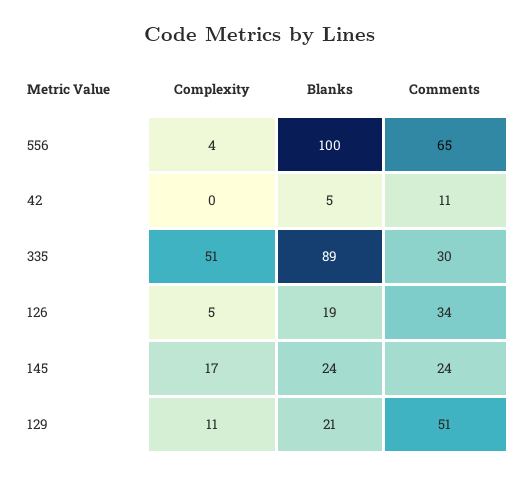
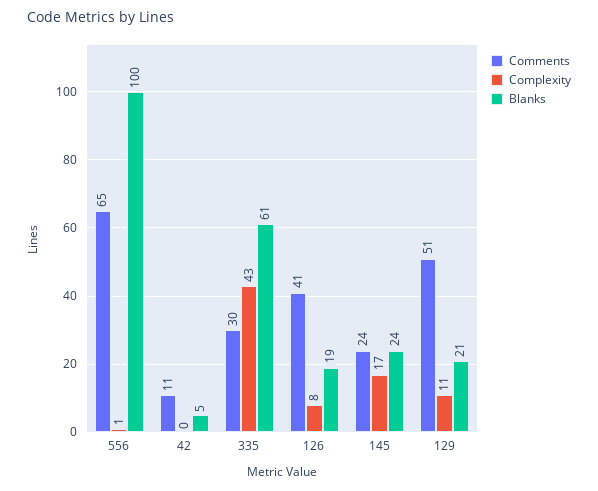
Complexity, 556: 4 -> 1
Complexity, 335: 51 -> 43
Blanks, 335: 89 -> 61
Complexity, 126: 5 -> 8
Comments, 126: 34 -> 41

